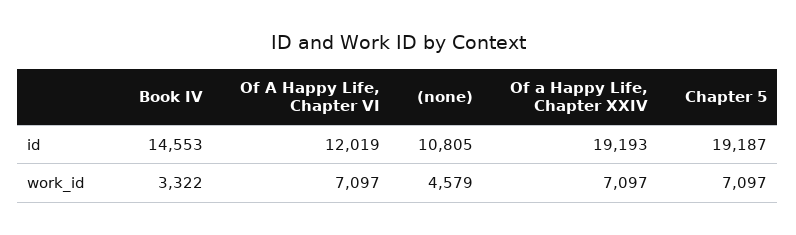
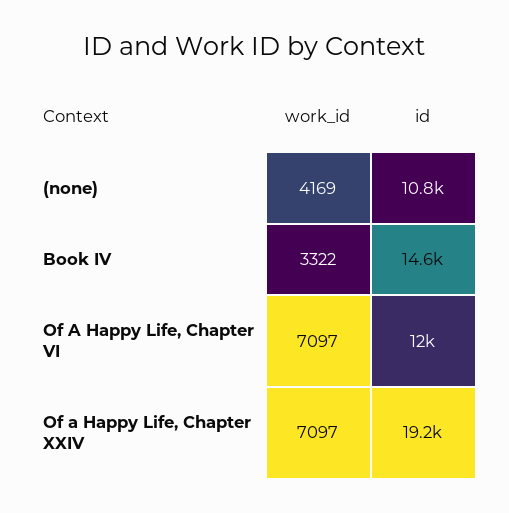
Chapter 5, id: 19187 -> none
(none), work_id: 4579 -> 4169
Chapter 5, work_id: 7097 -> none

